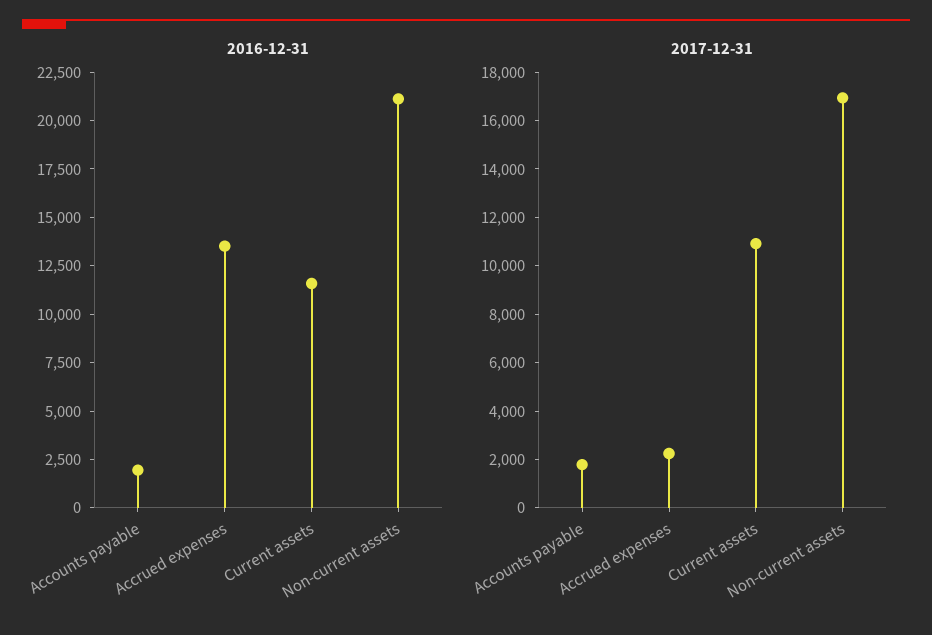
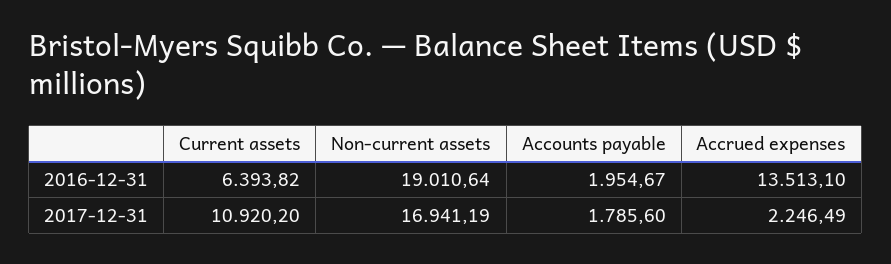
2016-12-31, Current assets: 11500 -> 6393.82
2016-12-31, Non-current assets: 21000 -> 19010.64

